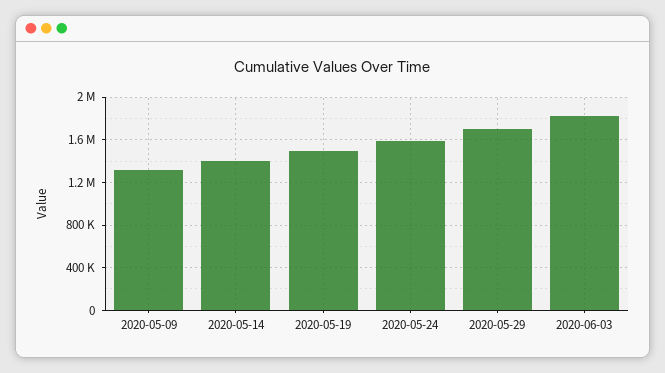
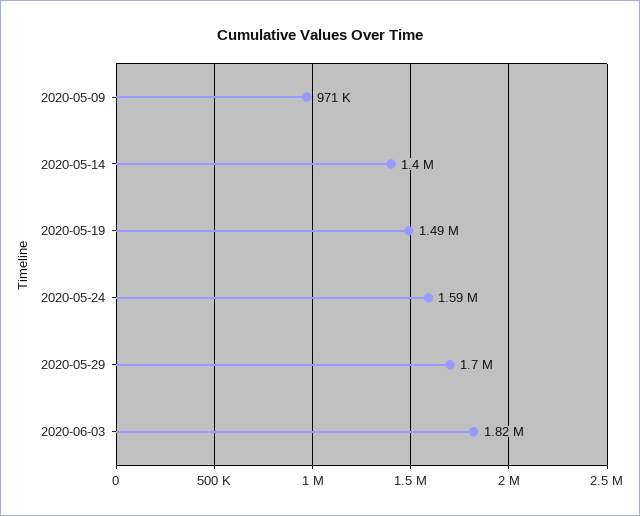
2020-05-09: 1300000 -> 971000

